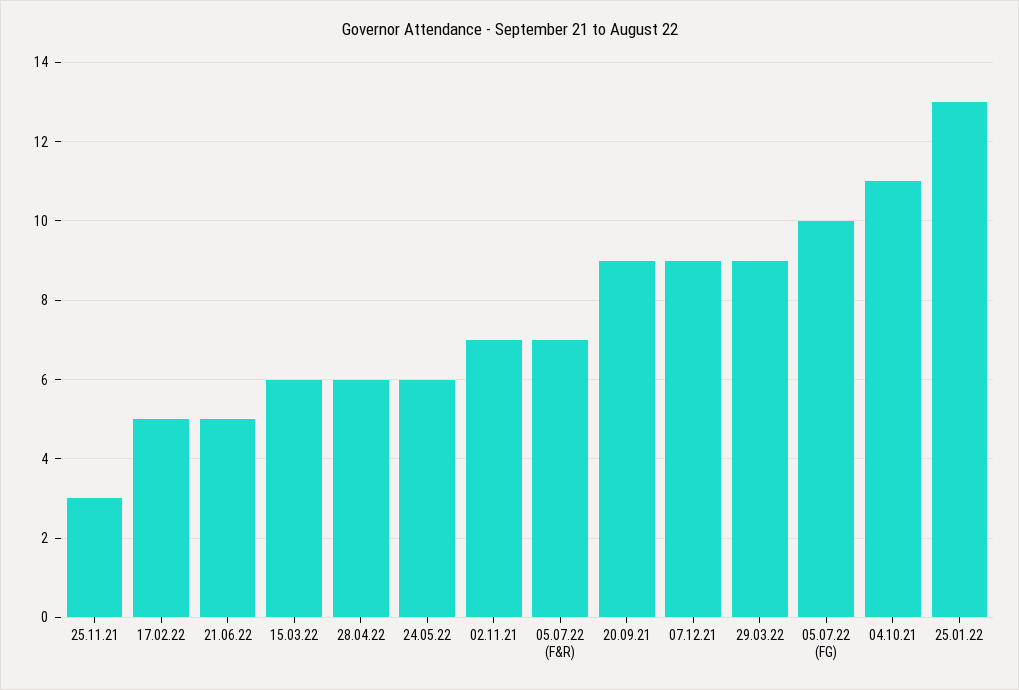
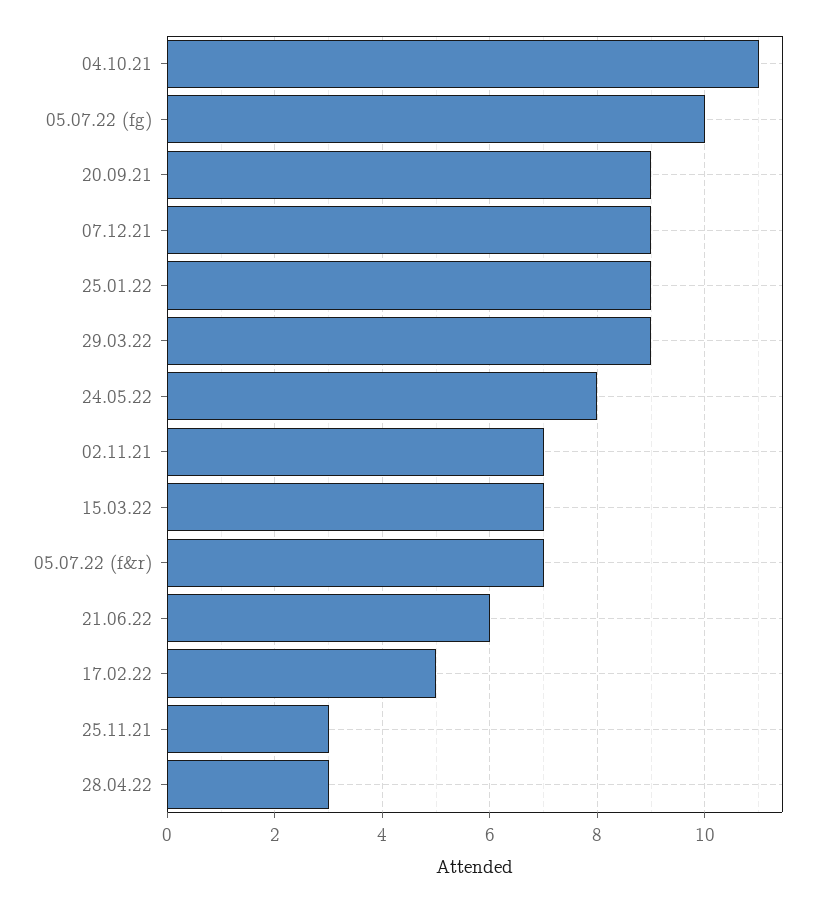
21.06.22: 5 -> 6
15.03.22: 6 -> 7
28.04.22: 6 -> 3
24.05.22: 6 -> 8
25.01.22: 13 -> 9

